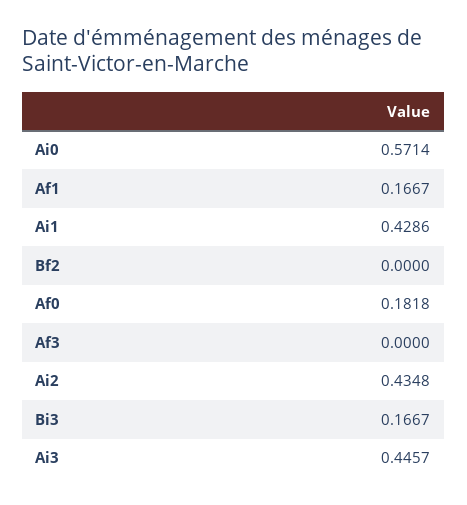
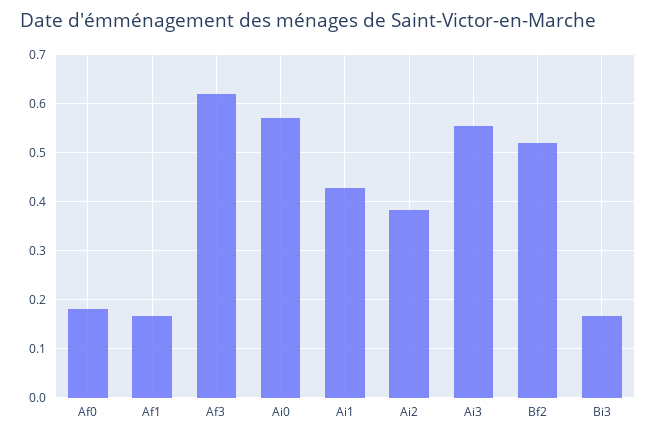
Bf2: 0 -> 0.52
Af3: 0 -> 0.62
Ai2: 0.4348 -> 0.38
Ai3: 0.4457 -> 0.56

